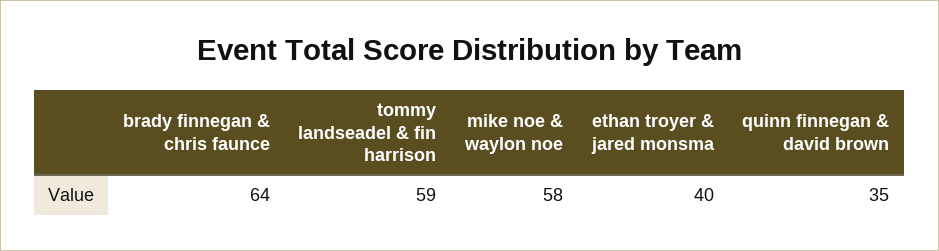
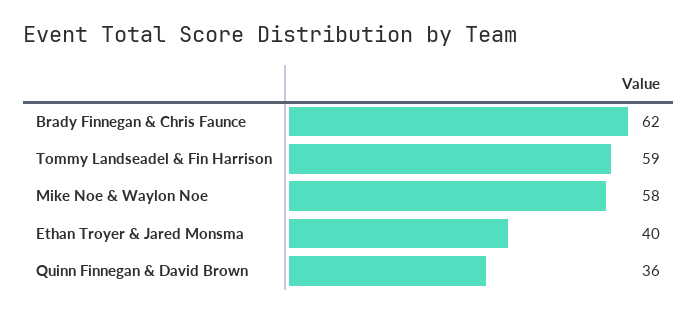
brady finnegan & chris faunce: 64 -> 62
quinn finnegan & david brown: 35 -> 36

